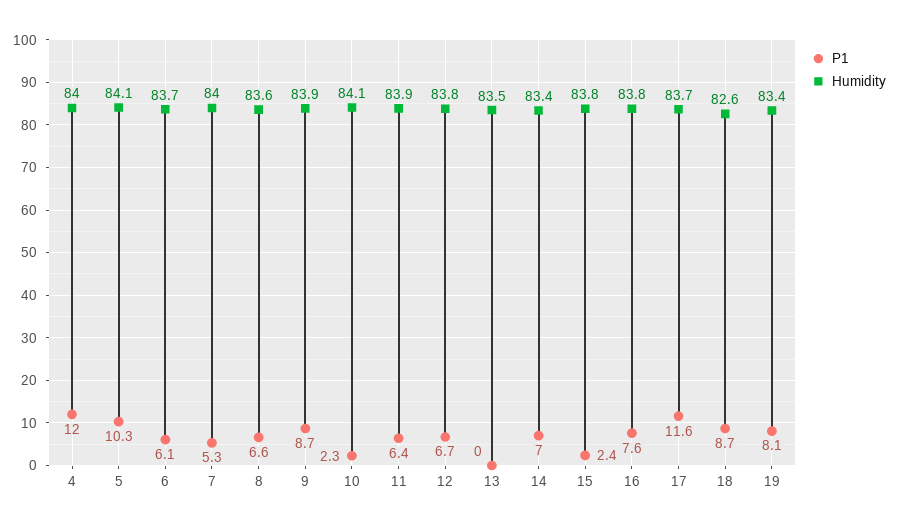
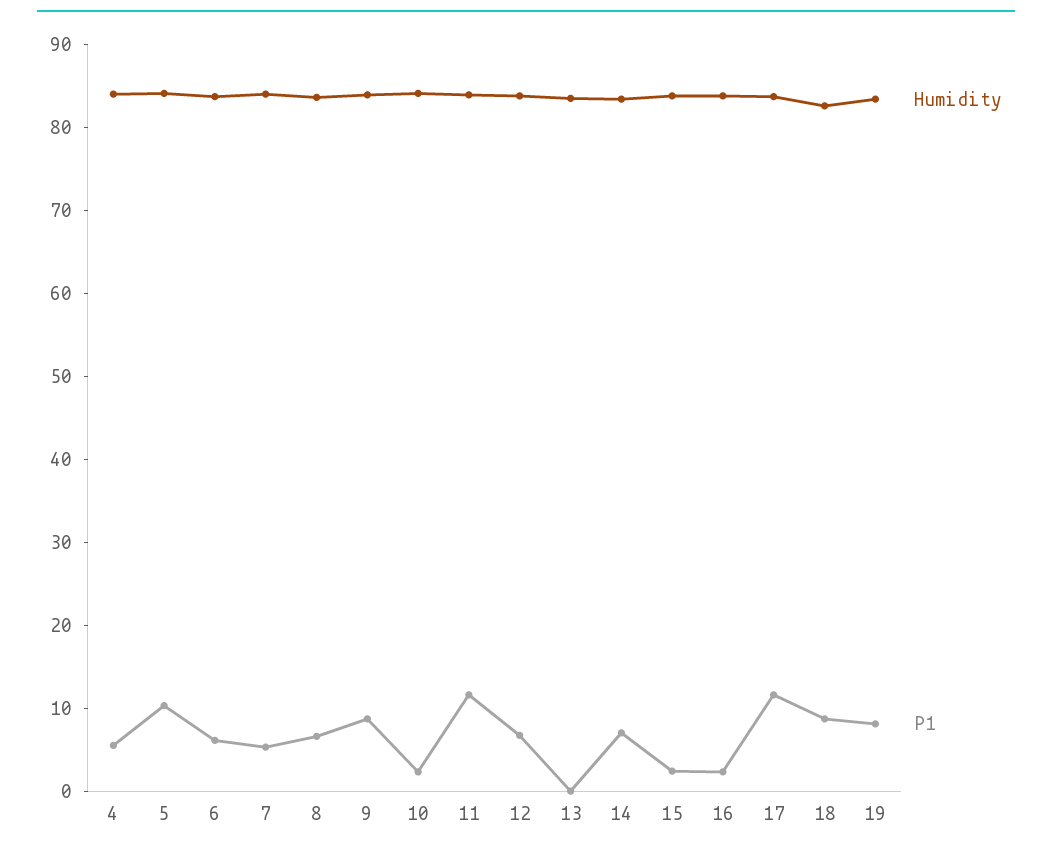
P1, 4: 12 -> 6
P1, 11: 6.4 -> 12
P1, 16: 7.6 -> 2

